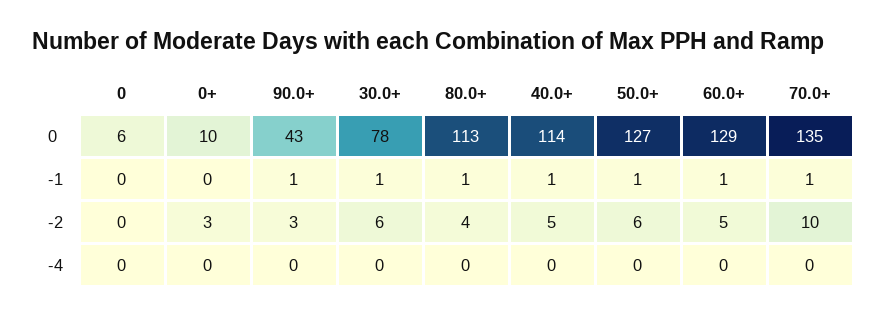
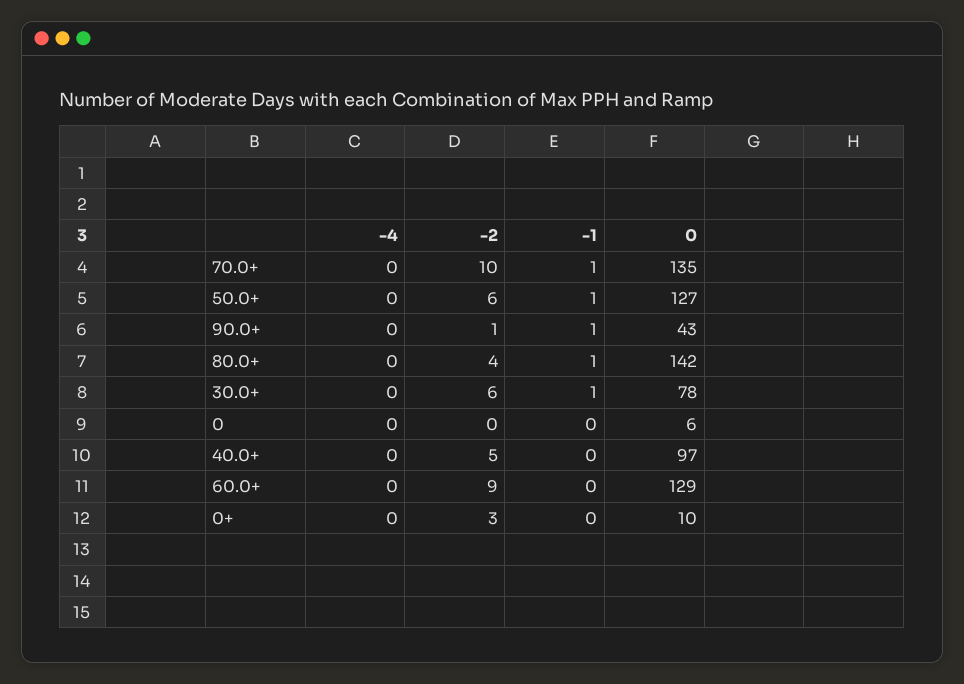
80.0+, 0: 113 -> 142
40.0+, 0: 114 -> 97
40.0+, -1: 1 -> 0
60.0+, -1: 1 -> 0
90.0+, -2: 3 -> 1
60.0+, -2: 5 -> 9

